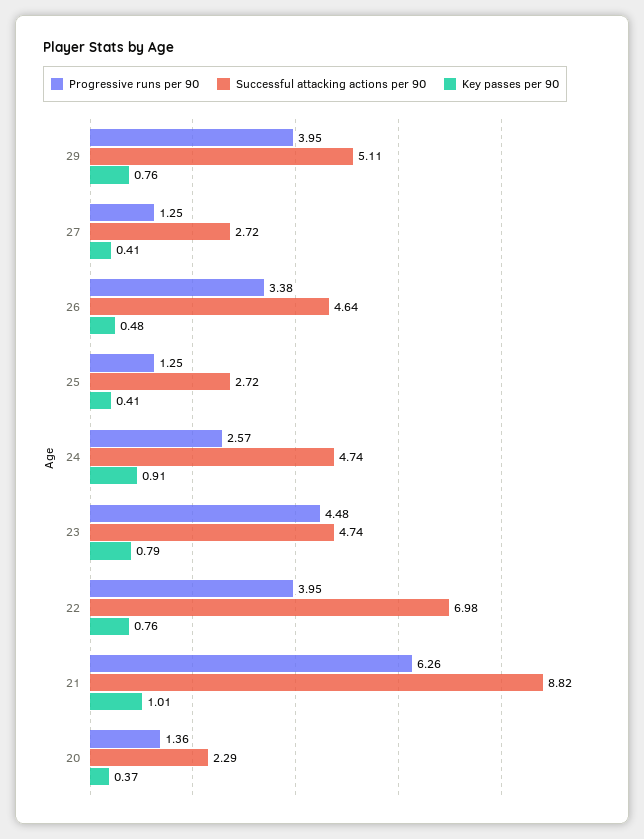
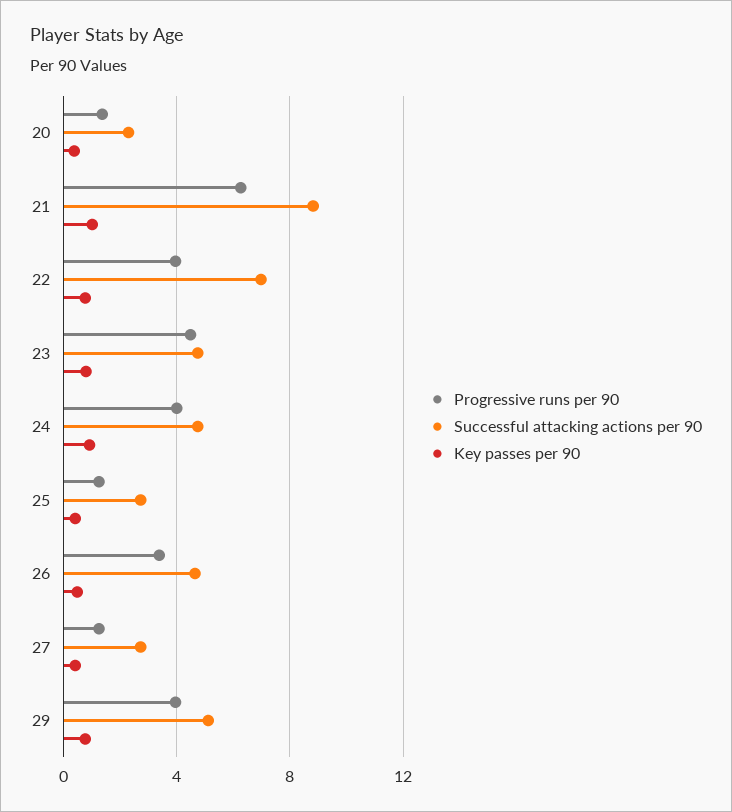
Progressive runs per 90, 24: 2.57 -> 4

